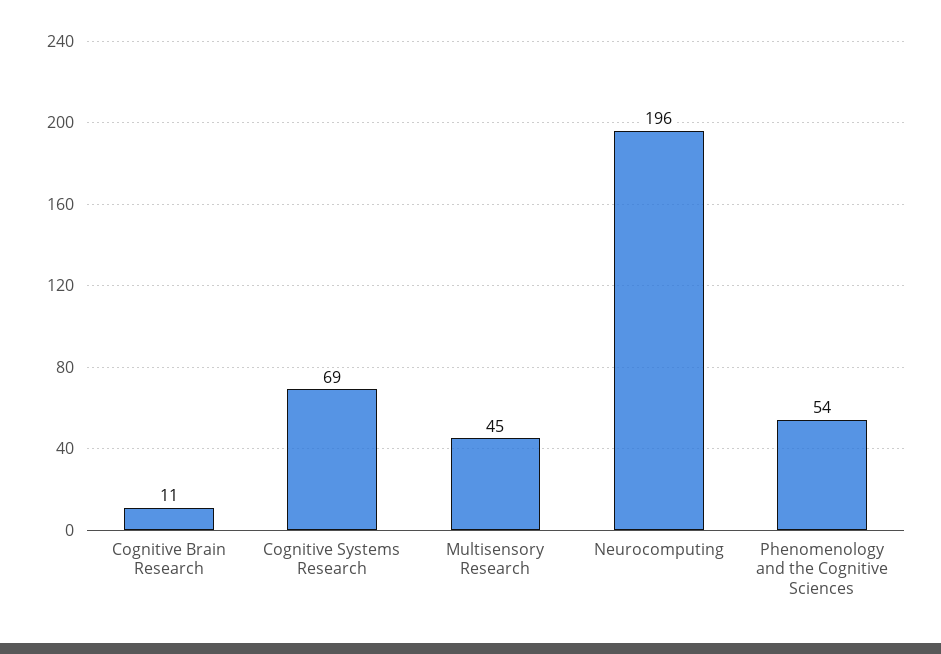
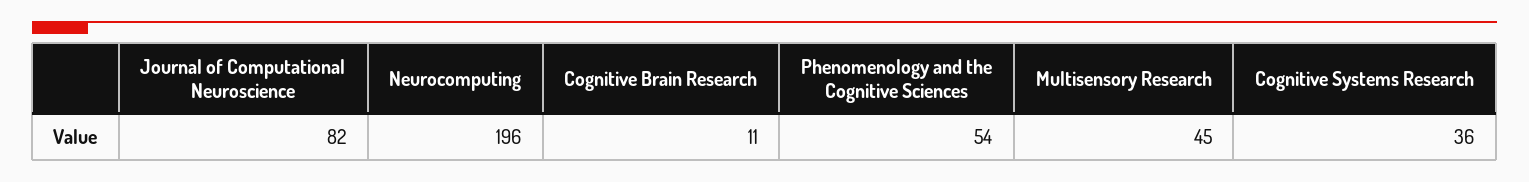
Cognitive Systems Research: 69 -> 36
Journal of Computational Neuroscience: none -> 82

